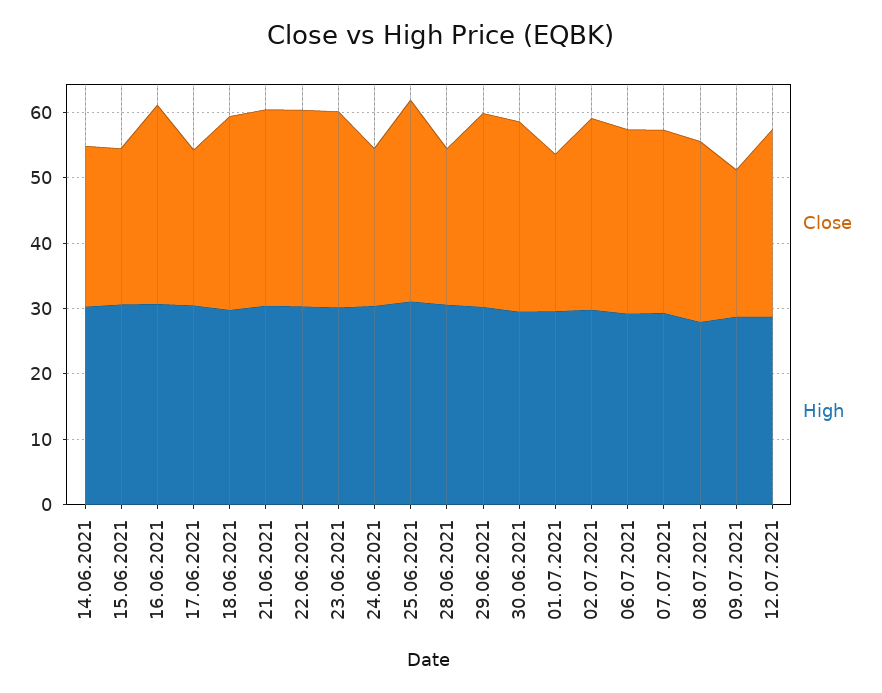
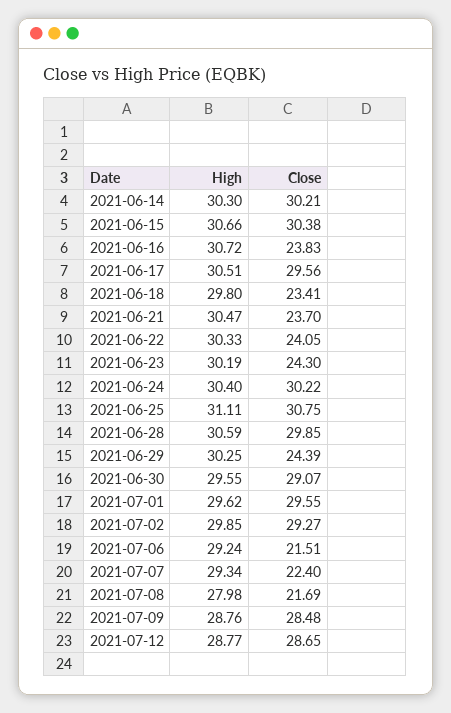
Close, 14.06.2021: 24 -> 30.21
Close, 15.06.2021: 24 -> 30.38
Close, 16.06.2021: 30 -> 23.83
Close, 17.06.2021: 24 -> 29.56
Close, 18.06.2021: 30 -> 23.41
Close, 21.06.2021: 30 -> 23.7
Close, 22.06.2021: 30 -> 24.05
Close, 23.06.2021: 30 -> 24.3
Close, 24.06.2021: 24 -> 30.22
Close, 28.06.2021: 24 -> 29.85
Close, 29.06.2021: 30 -> 24.39
Close, 01.07.2021: 24 -> 29.55
Close, 06.07.2021: 28 -> 21.51
Close, 07.07.2021: 28 -> 22.4
Close, 08.07.2021: 28 -> 21.69
Close, 09.07.2021: 22 -> 28.48

